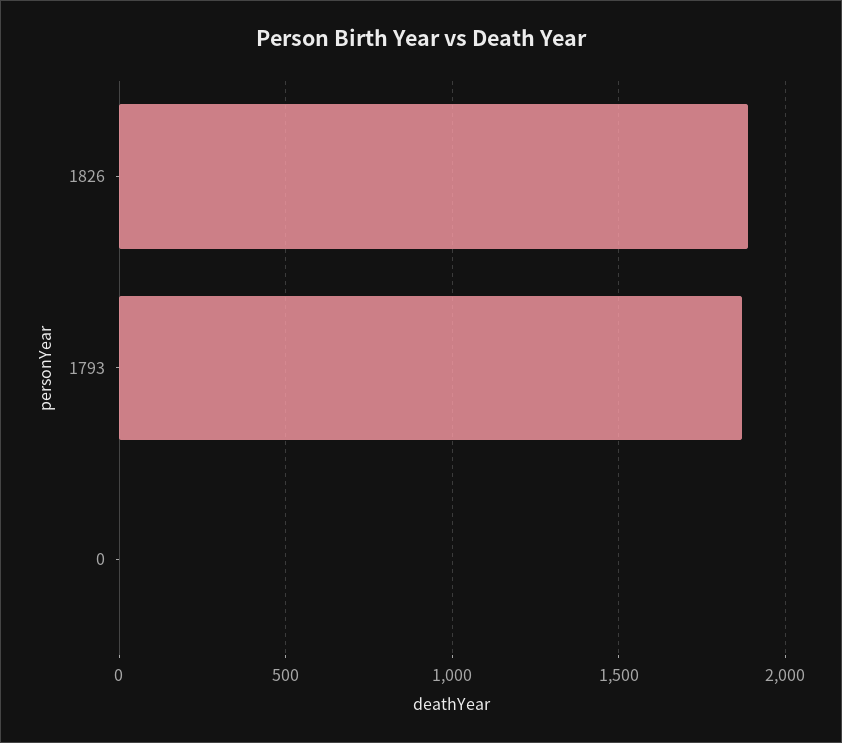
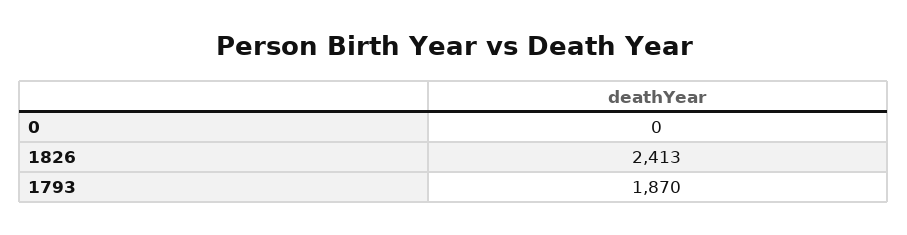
1826: 1900 -> 2413

